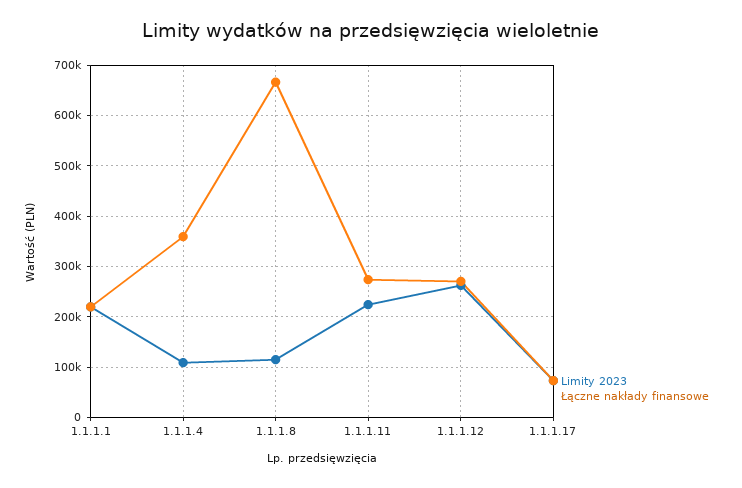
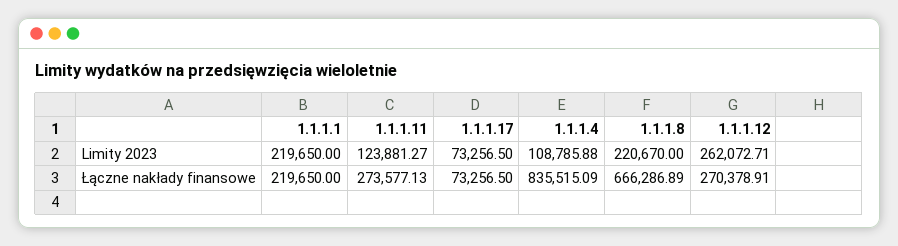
Łączne nakłady finansowe, 1.1.1.4: 360000 -> 835515.09
Limity 2023, 1.1.1.8: 120000 -> 220670
Limity 2023, 1.1.1.11: 220000 -> 123881.27

